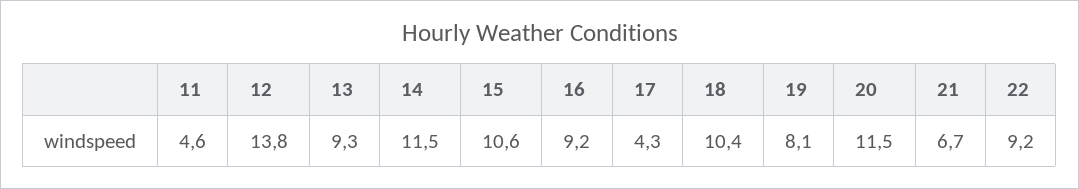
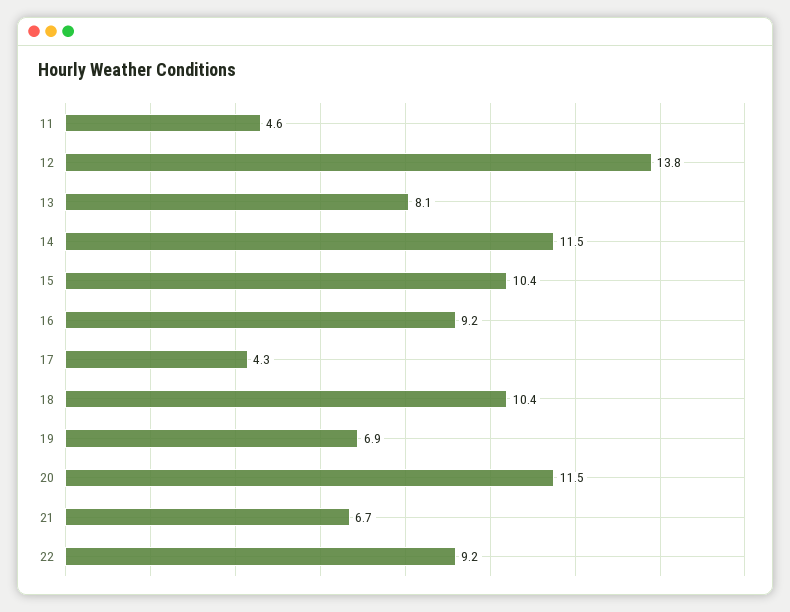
13: 9.3 -> 8.1
15: 10.6 -> 10.4
19: 8.1 -> 6.9

